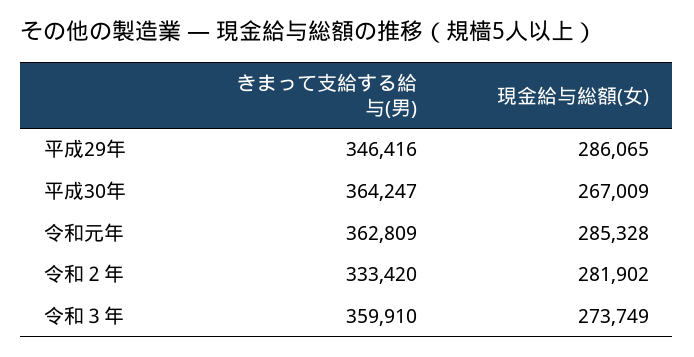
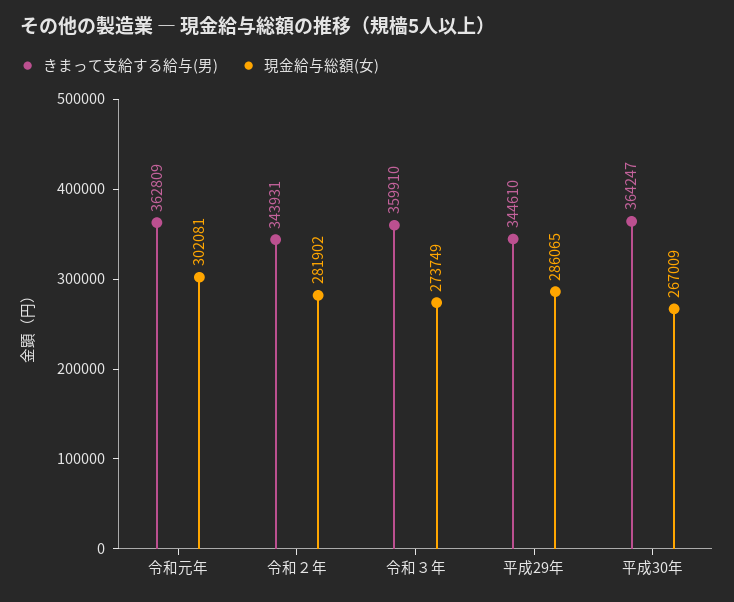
きまって支給する給与(男), 平成29年: 346416 -> 344610
現金給与総額(女), 令和元年: 285328 -> 302081
きまって支給する給与(男), 令和２年: 333420 -> 343931

